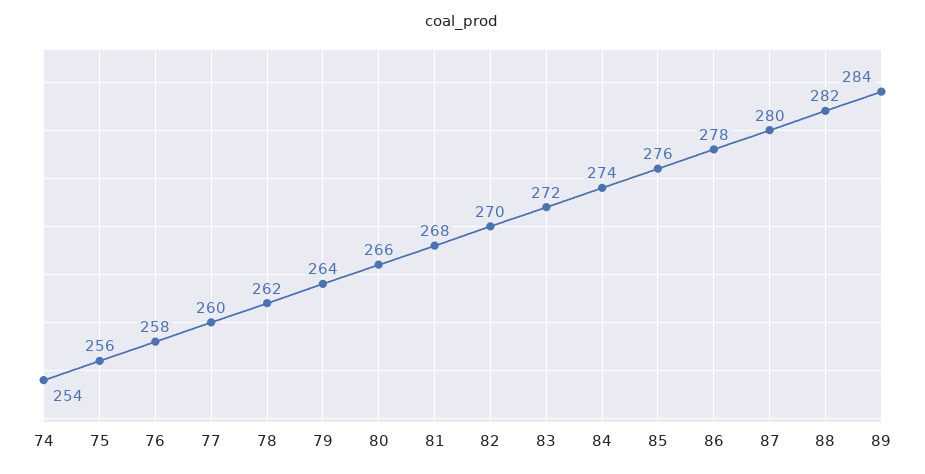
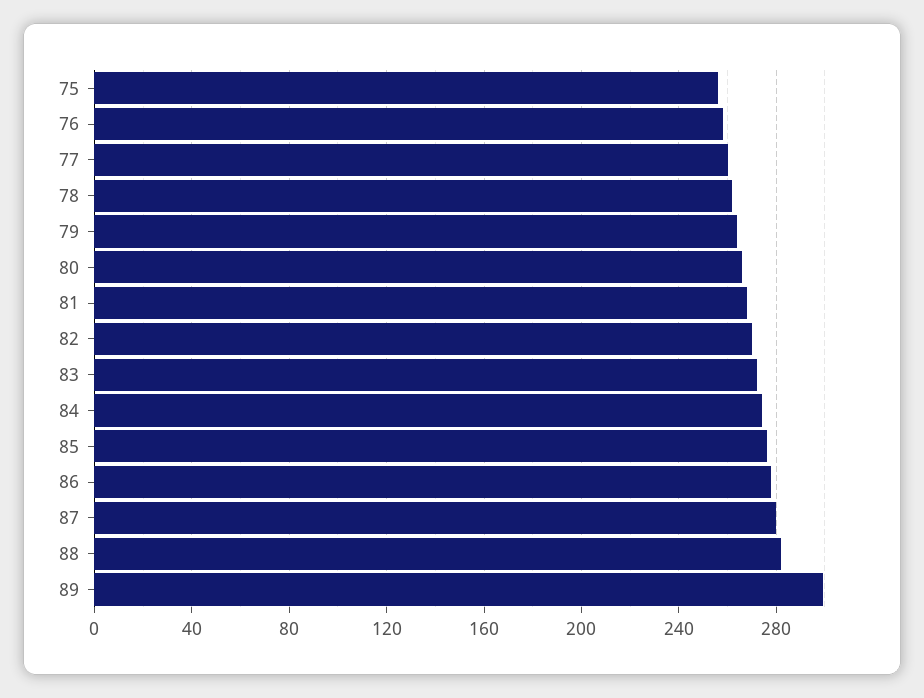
74: 254 -> none
89: 284 -> 300

